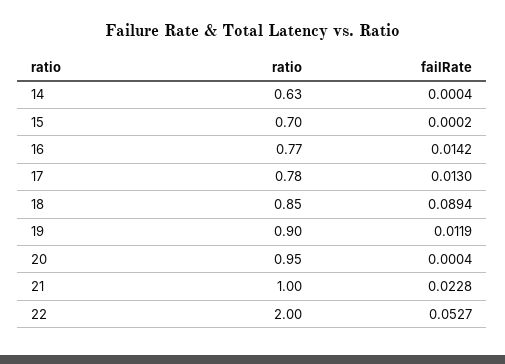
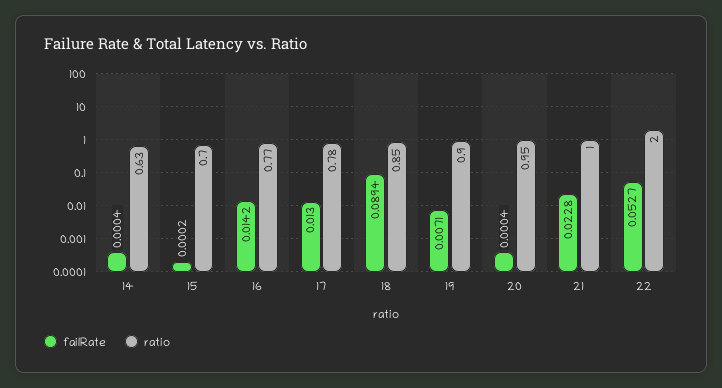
failRate, 19: 0.0119 -> 0.0071

